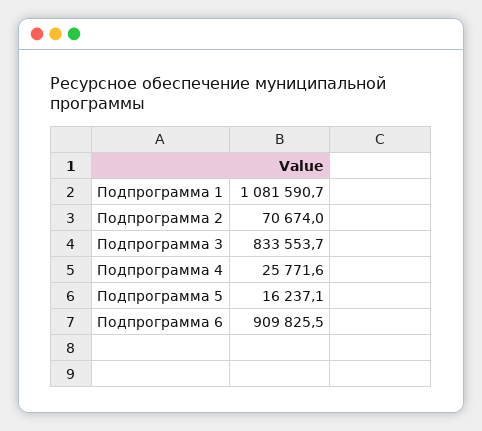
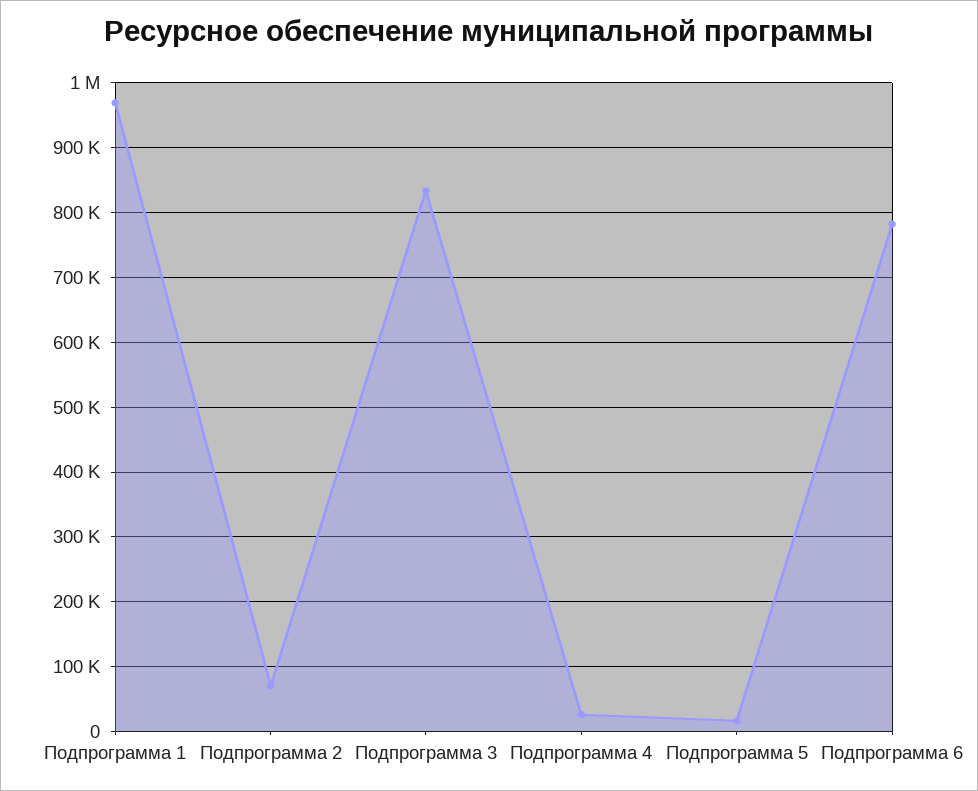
Подпрограмма 1: 1081590.7 -> 970000
Подпрограмма 6: 909825.5 -> 780000

